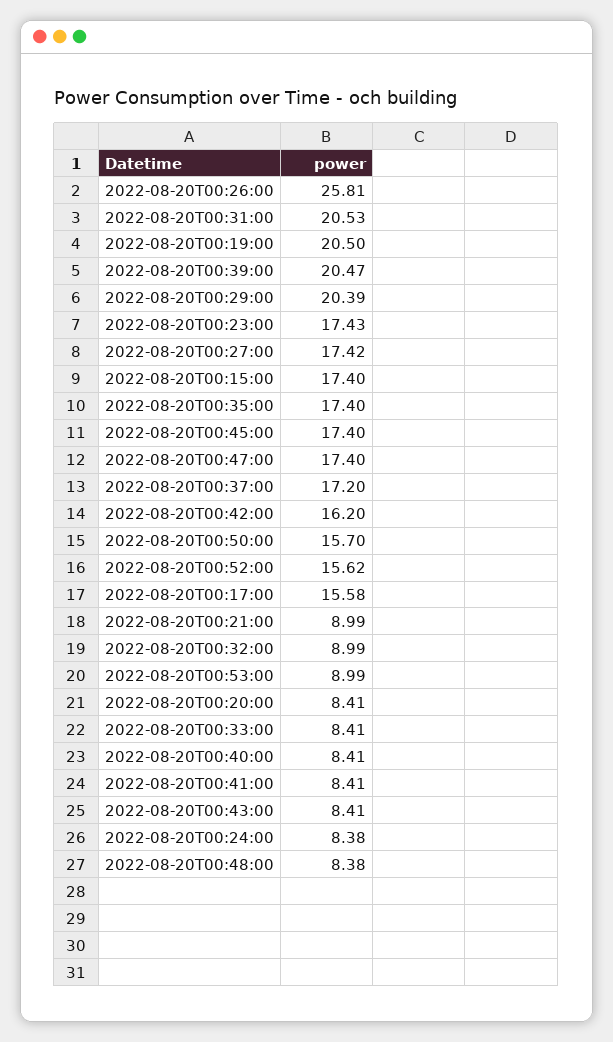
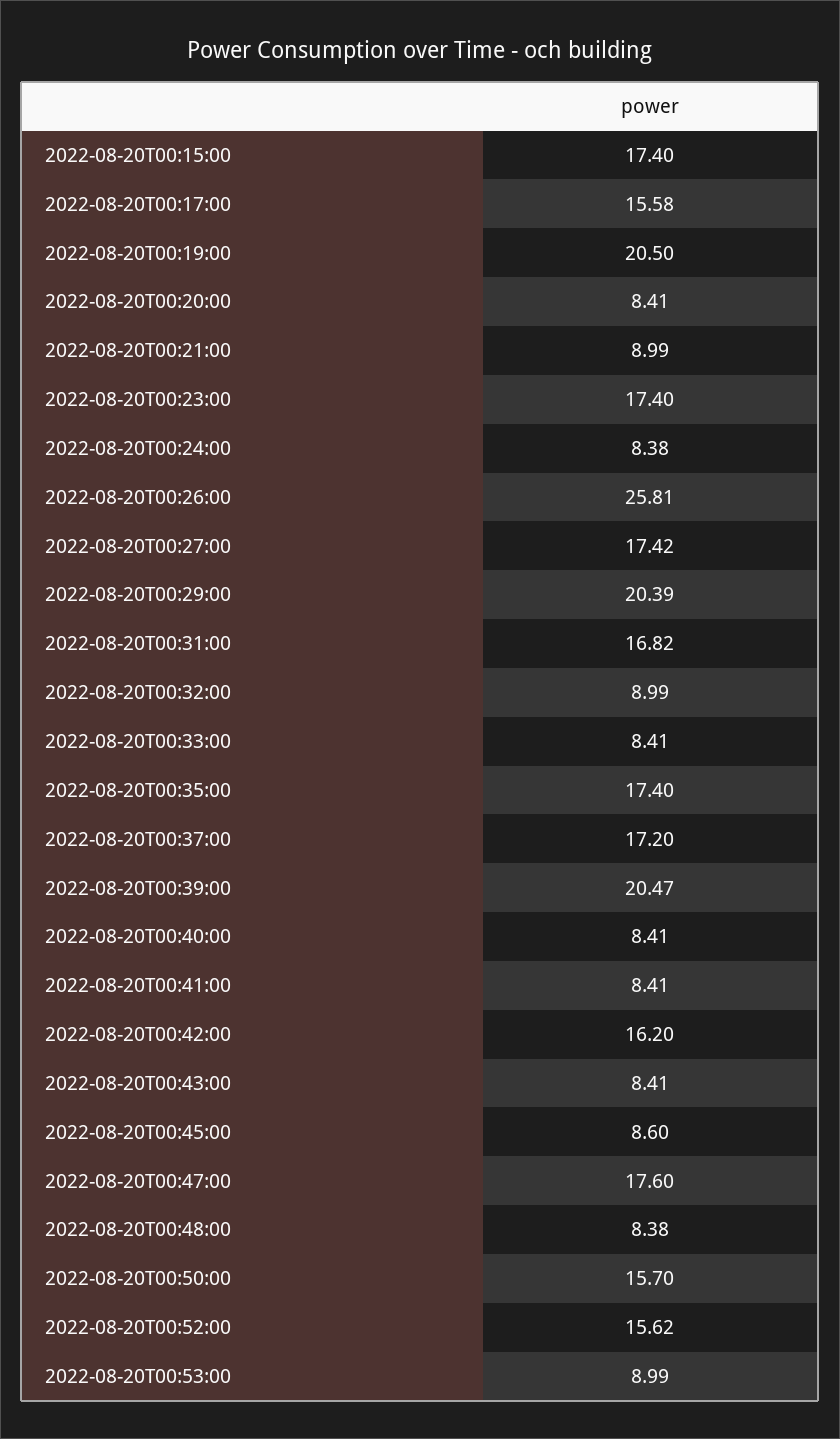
2022-08-20T00:31:00: 20.53 -> 16.82
2022-08-20T00:23:00: 17.43 -> 17.4
2022-08-20T00:45:00: 17.4 -> 8.6
2022-08-20T00:47:00: 17.4 -> 17.6

